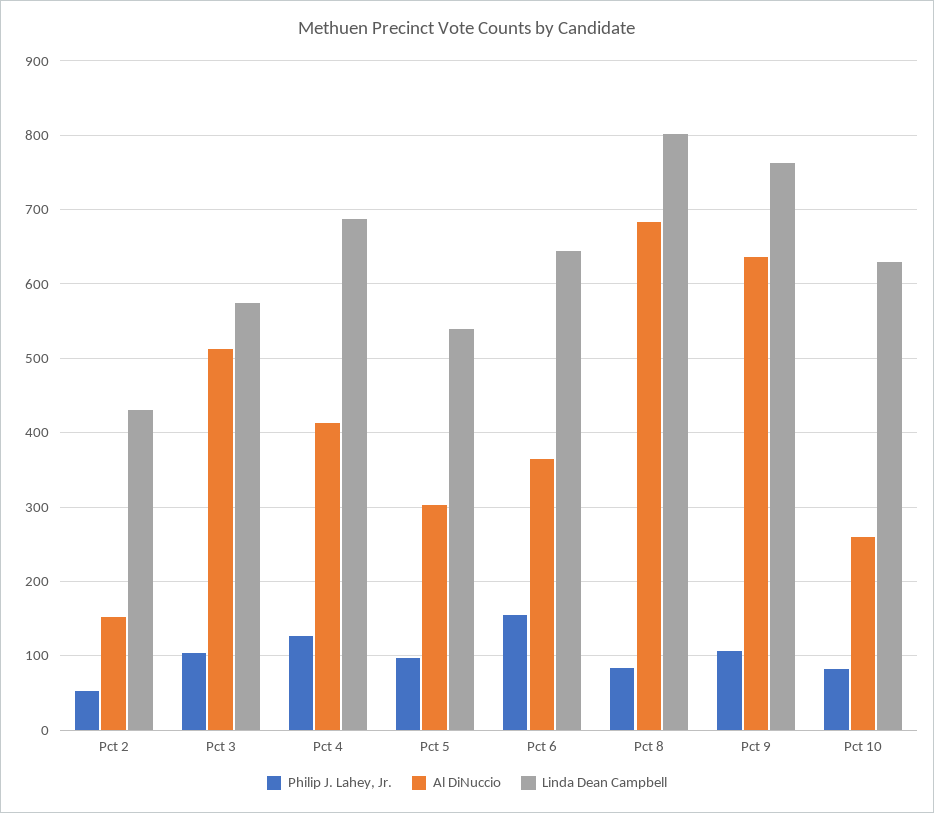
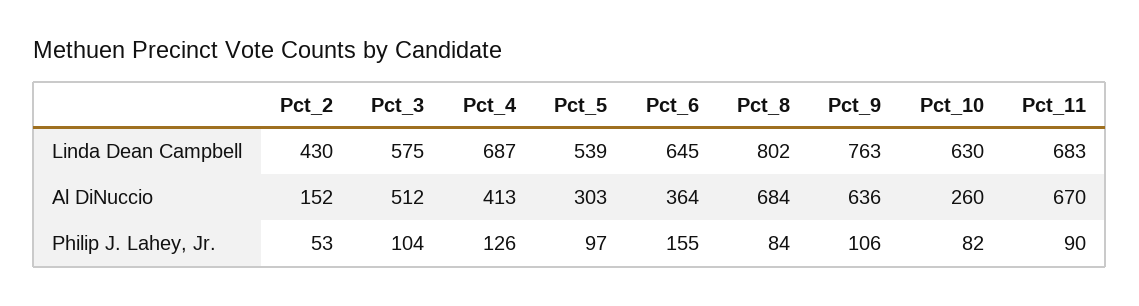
Linda Dean Campbell, Pct_11: none -> 683
Al DiNuccio, Pct_11: none -> 670
Philip J. Lahey, Jr., Pct_11: none -> 90

